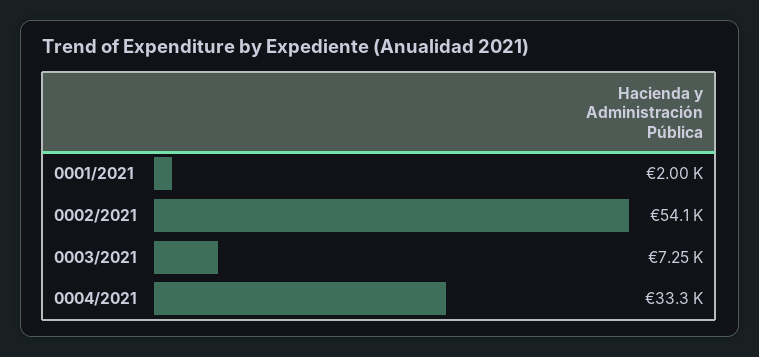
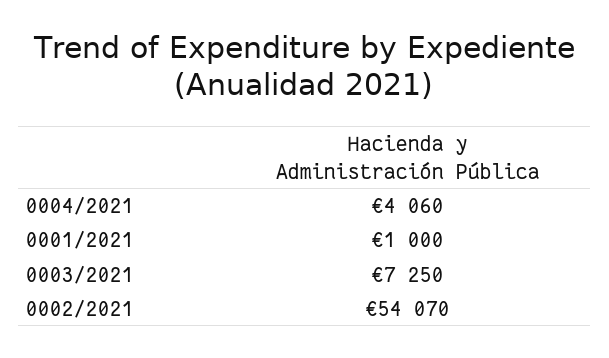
0001/2021: 2000 -> 1000
0004/2021: 33300 -> 4060

